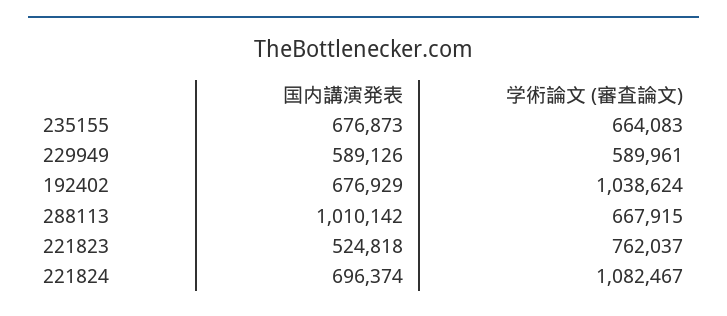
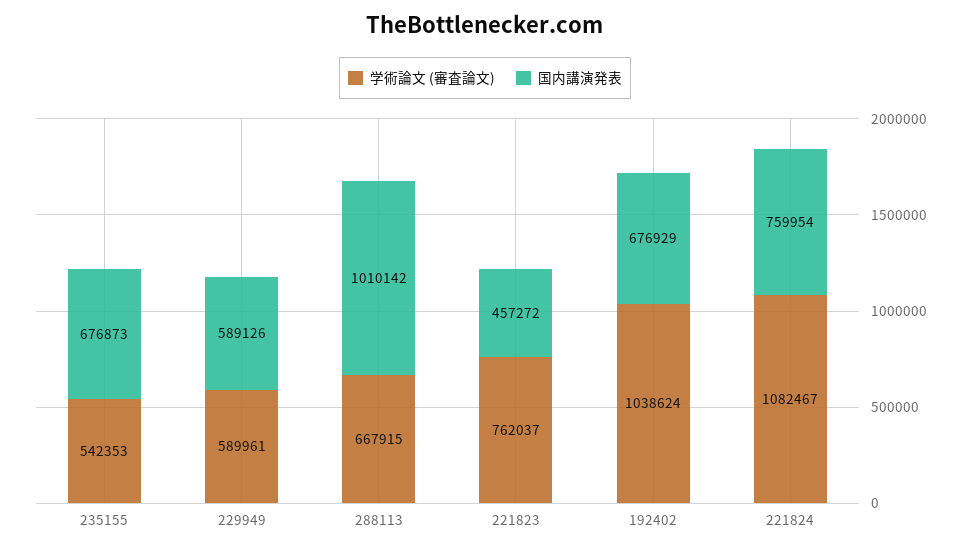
学術論文 (審査論文), 235155: 664083 -> 542353
国内講演発表, 221823: 524818 -> 457272
国内講演発表, 221824: 696374 -> 759954

